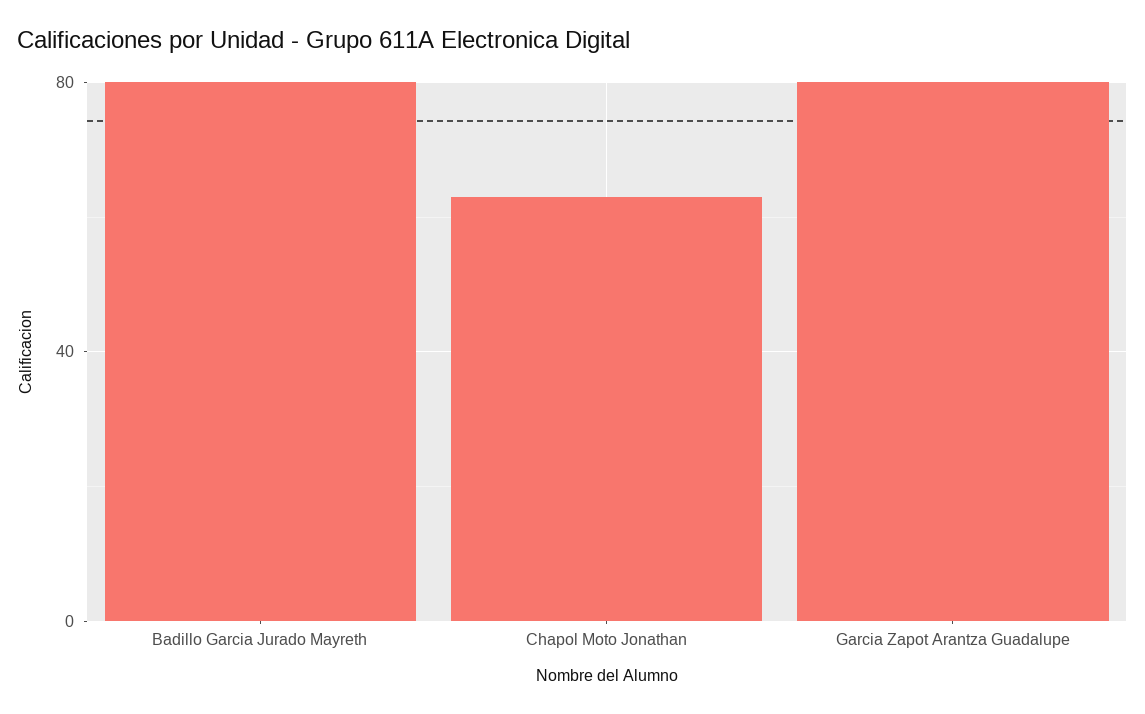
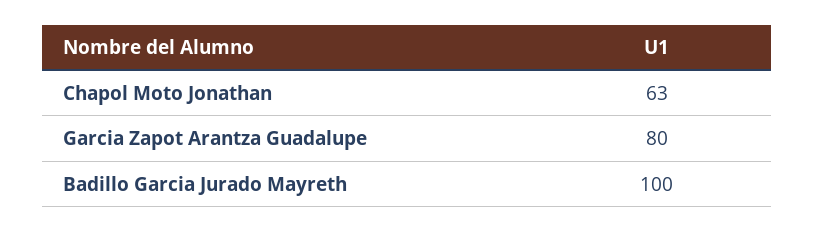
Badillo Garcia Jurado Mayreth: 80 -> 100

